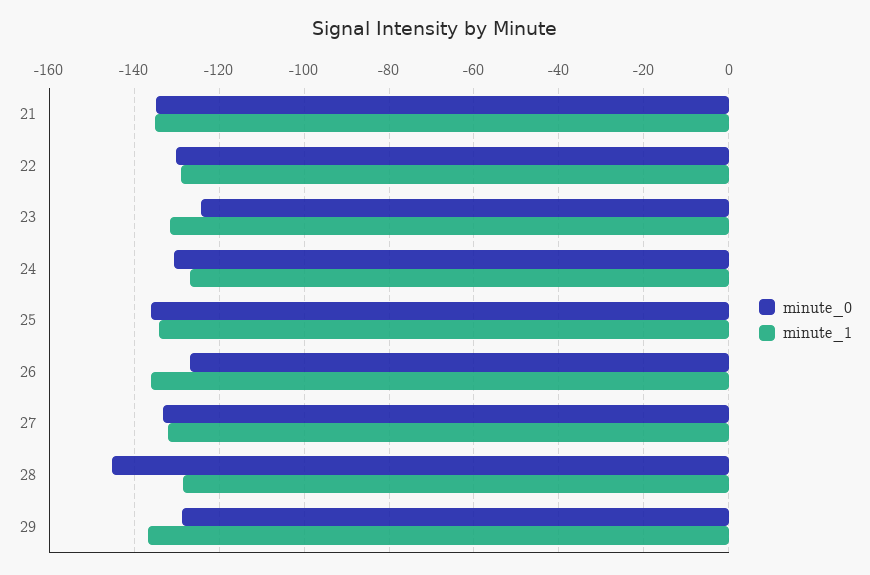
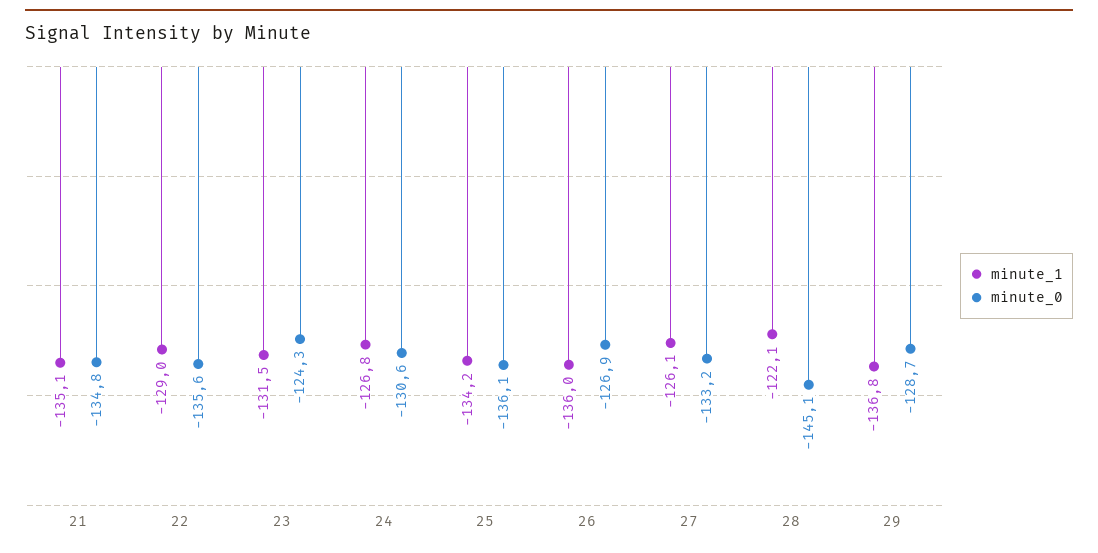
minute_0, 22: -130 -> -135.6
minute_1, 27: -132 -> -126.1
minute_1, 28: -128 -> -122.1

